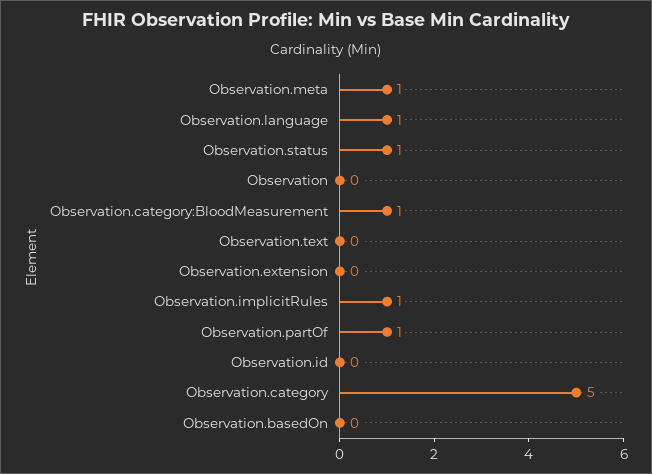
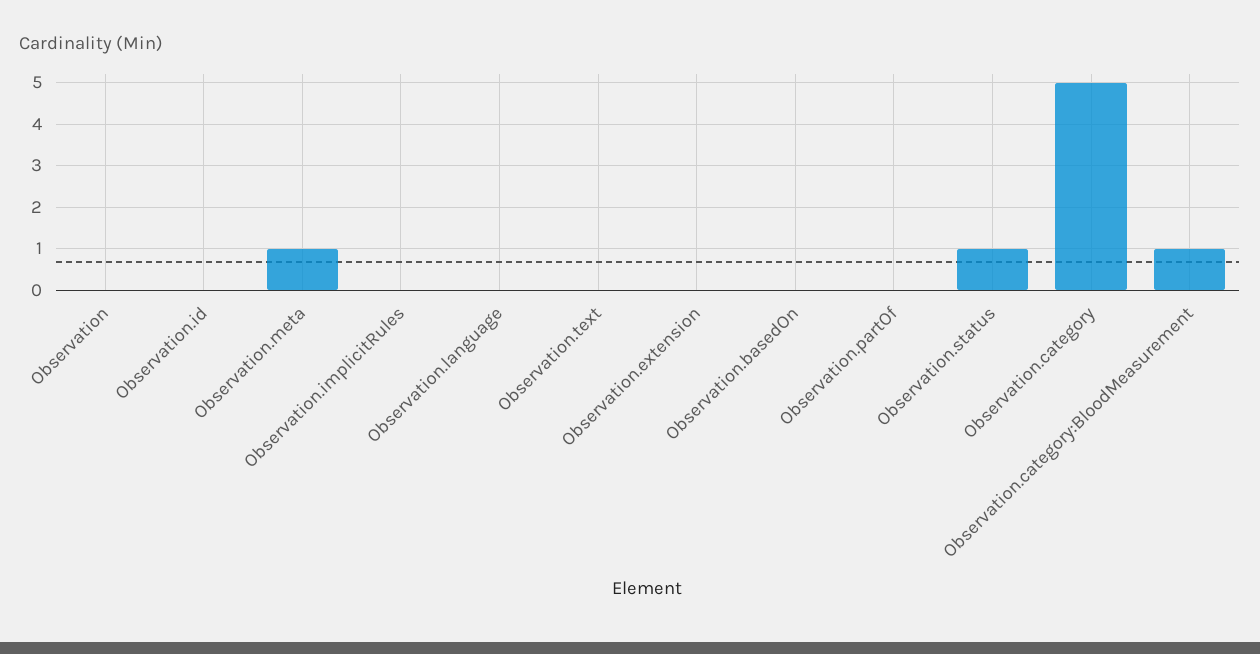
Observation.language: 1 -> 0
Observation.implicitRules: 1 -> 0
Observation.partOf: 1 -> 0

